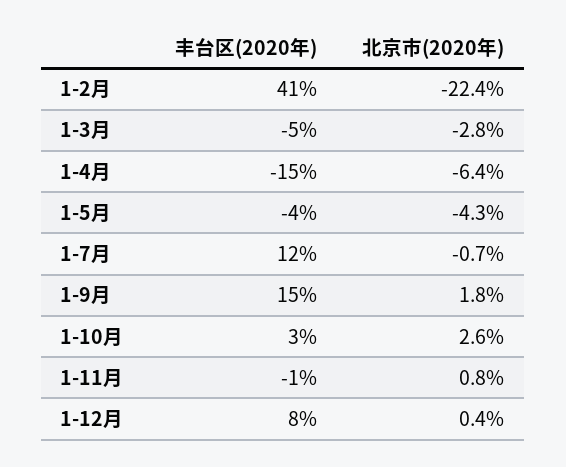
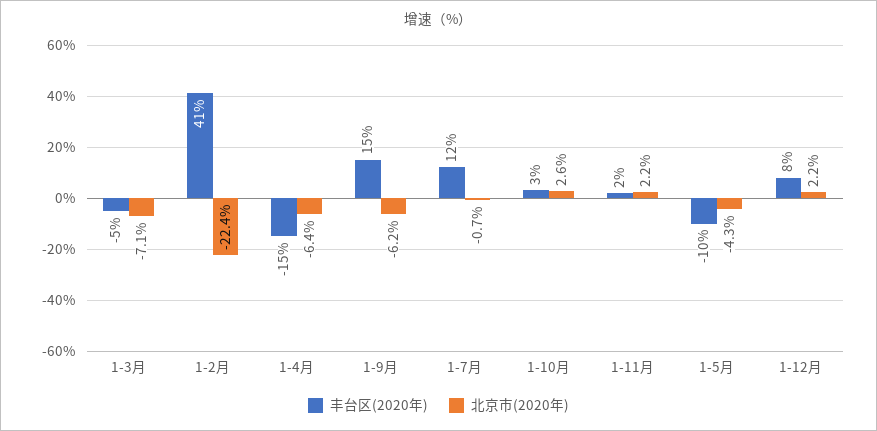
北京市(2020年), 1-3月: -2.8 -> -7.1
丰台区(2020年), 1-5月: -4 -> -10
北京市(2020年), 1-9月: 1.8 -> -6.2
丰台区(2020年), 1-11月: -1 -> 2
北京市(2020年), 1-11月: 0.8 -> 2.2
北京市(2020年), 1-12月: 0.4 -> 2.2

